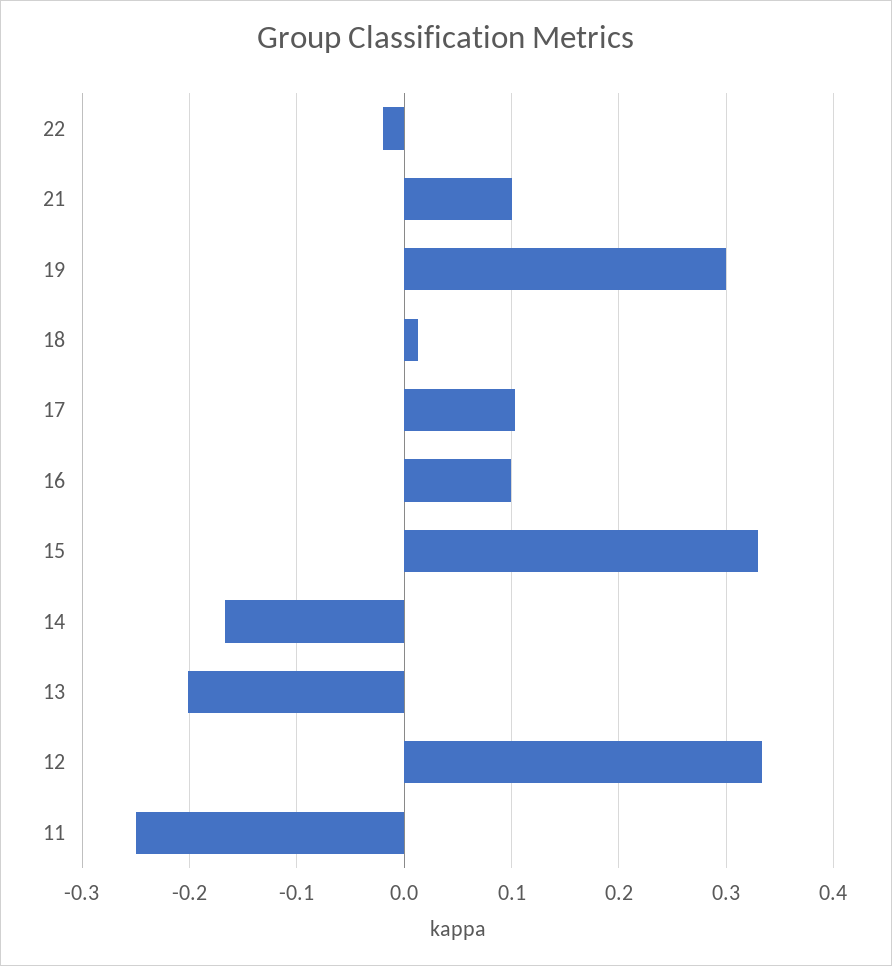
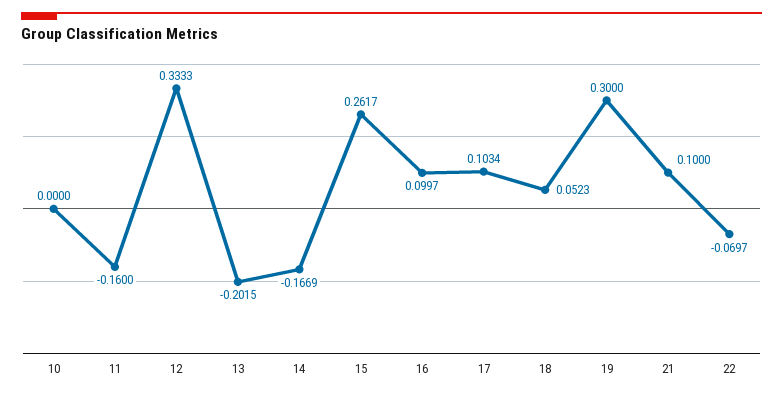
22: -0.02 -> -0.0697
18: 0.01 -> 0.0523
15: 0.33 -> 0.2617
11: -0.25 -> -0.16
10: none -> 0

